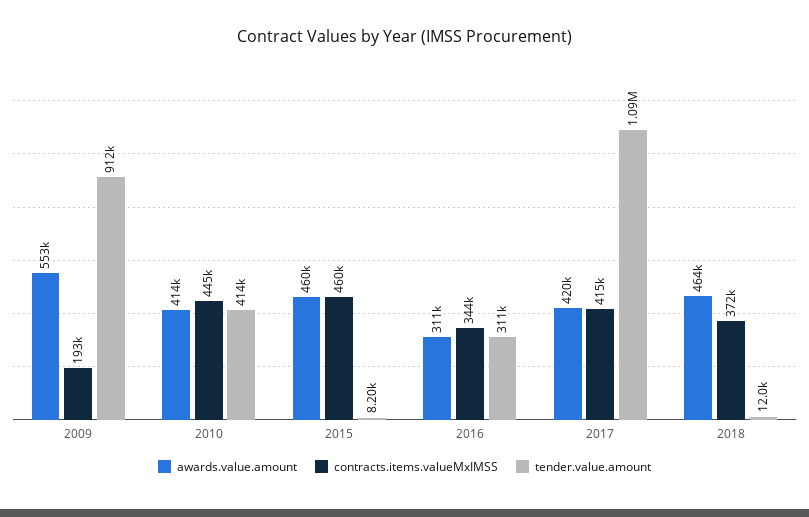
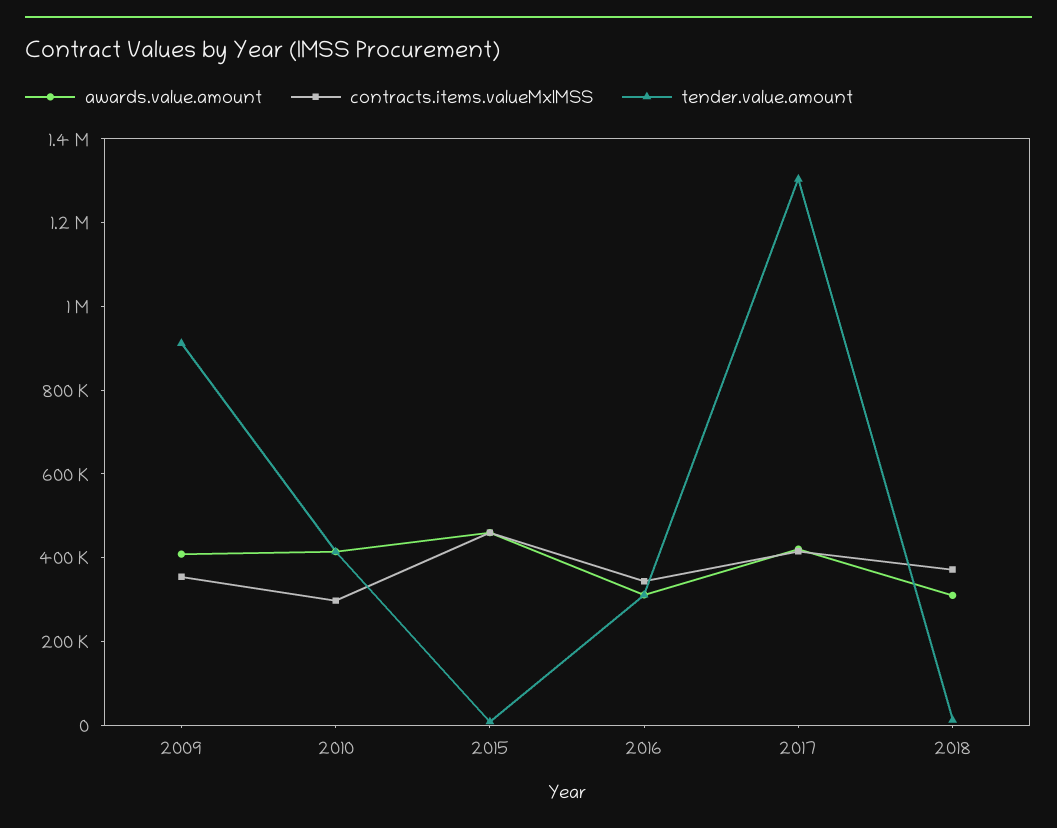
awards.value.amount, 2009: 553000 -> 400000
contracts.items.valueMxIMSS, 2009: 193000 -> 350000
contracts.items.valueMxIMSS, 2010: 445000 -> 300000
tender.value.amount, 2017: 1090000 -> 1300000
awards.value.amount, 2018: 464000 -> 300000

